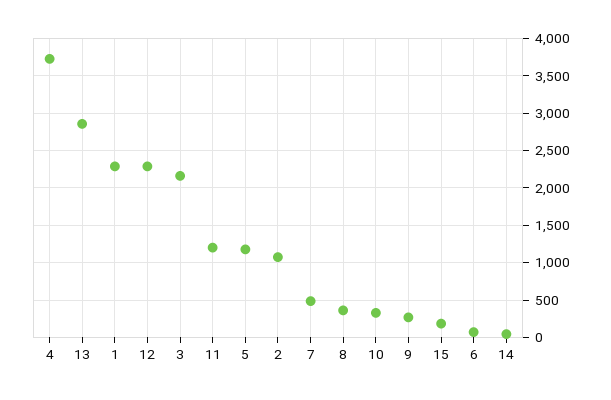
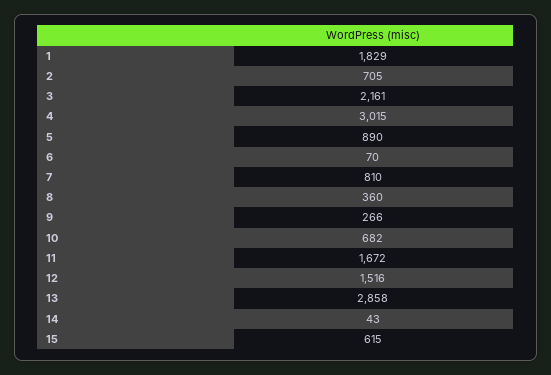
4: 3700 -> 3015
1: 2300 -> 1829
12: 2300 -> 1516
11: 1200 -> 1672
5: 1200 -> 890
2: 1100 -> 705
7: 500 -> 810
10: 300 -> 682
15: 200 -> 615

